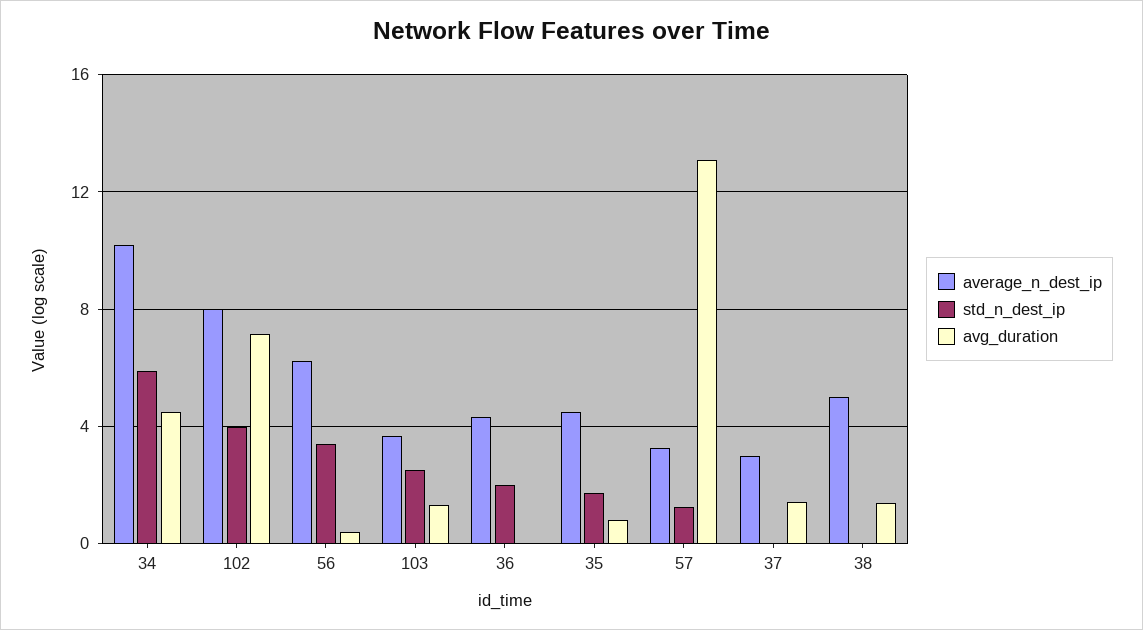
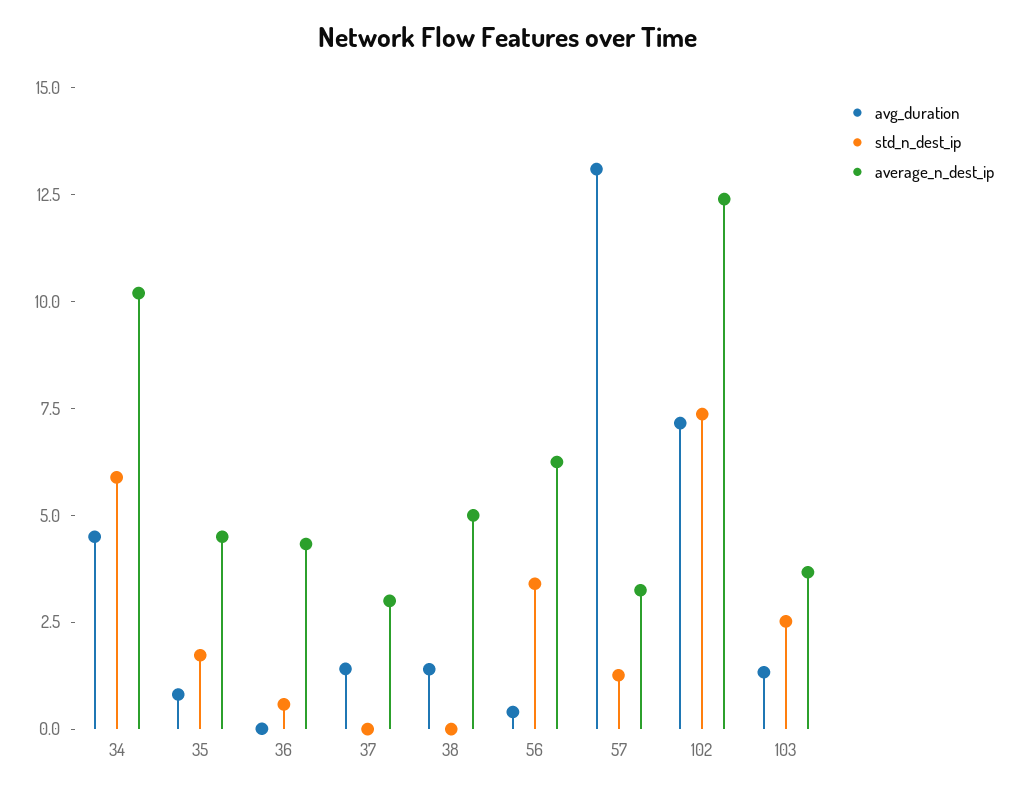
average_n_dest_ip, 102: 8 -> 12.5
std_n_dest_ip, 102: 4 -> 7.5
std_n_dest_ip, 36: 2 -> 0.5

